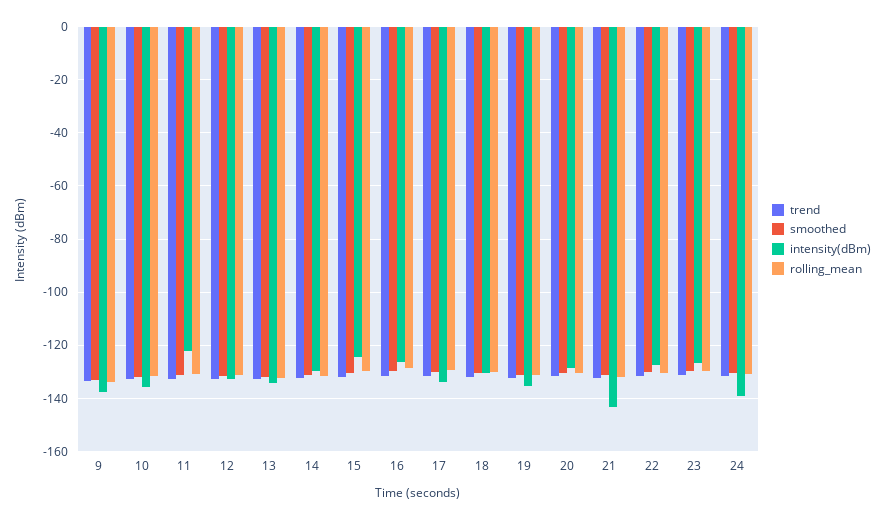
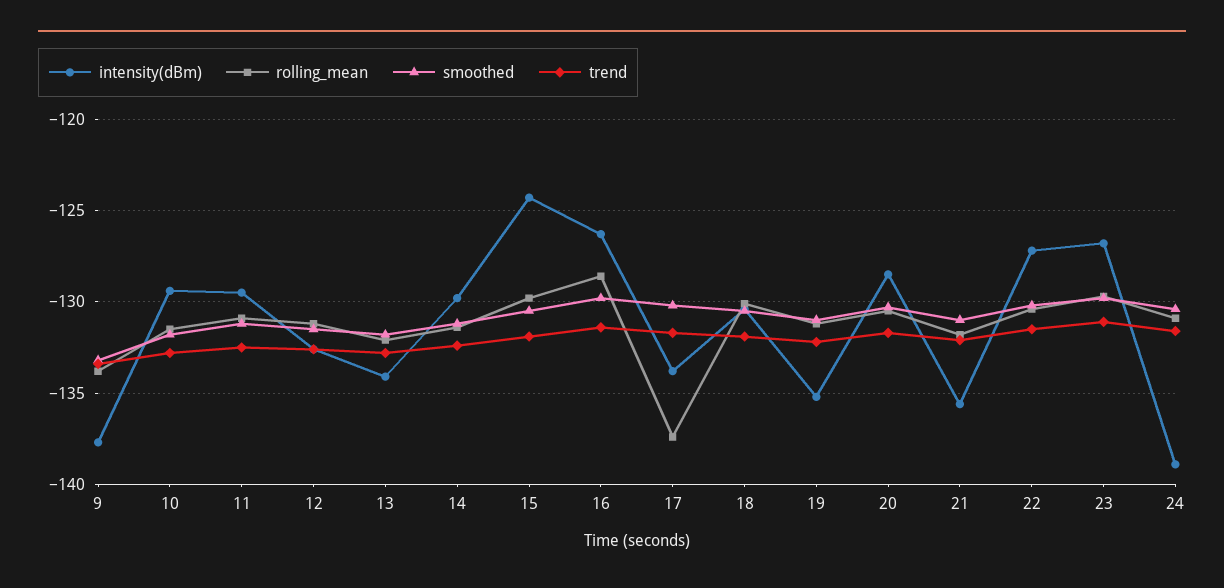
intensity(dBm), 10: -135 -> -129.5
intensity(dBm), 11: -122.5 -> -129.5
rolling_mean, 17: -130 -> -137.5
intensity(dBm), 21: -142.5 -> -135.5

